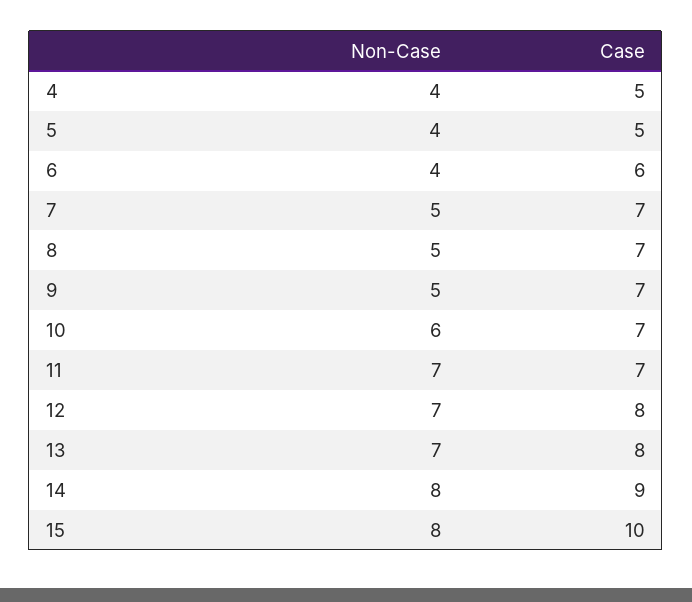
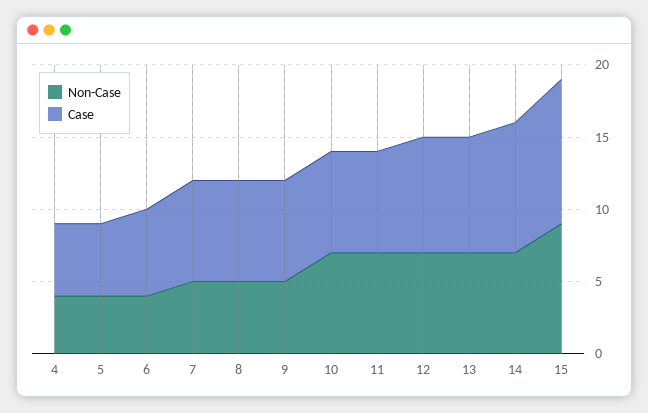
Non-Case, 10: 6 -> 7
Non-Case, 14: 8 -> 7
Non-Case, 15: 8 -> 9

